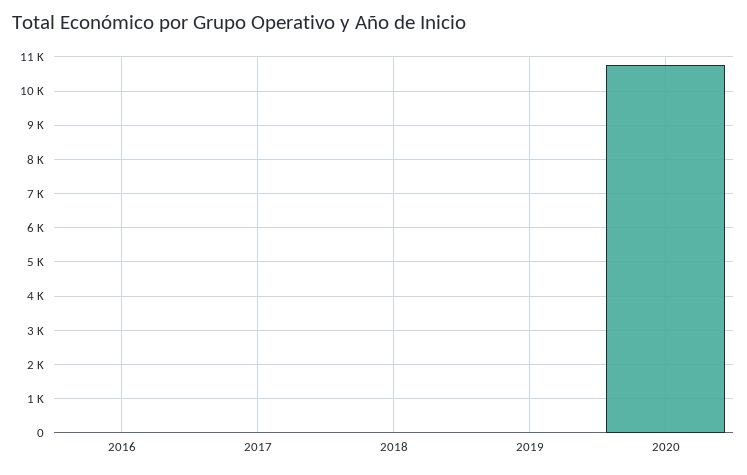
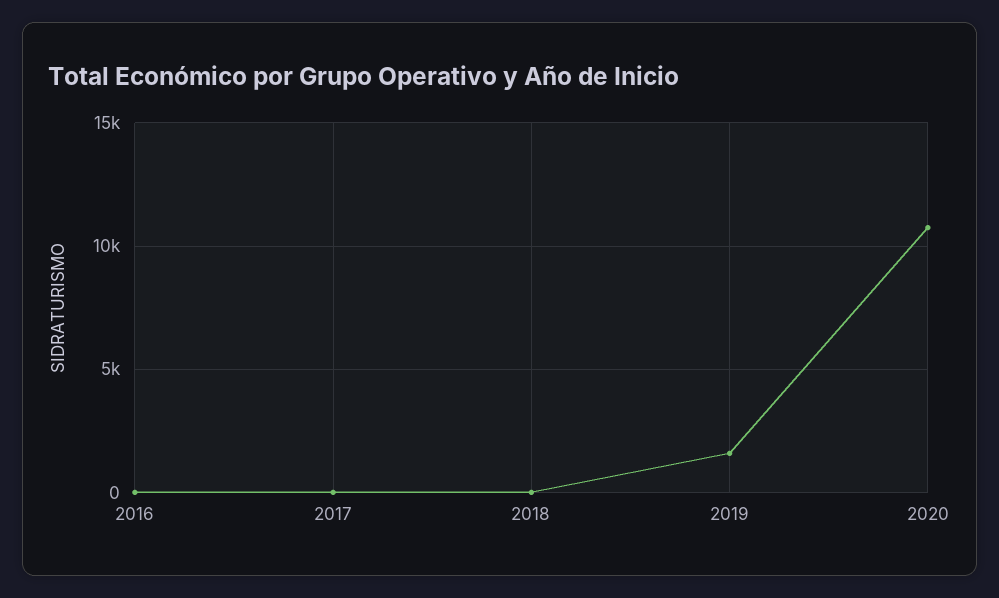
2019: 0 -> 1500

